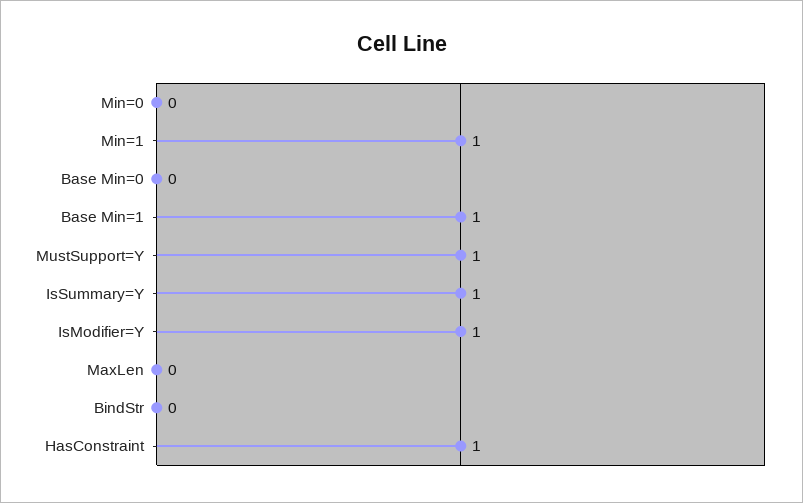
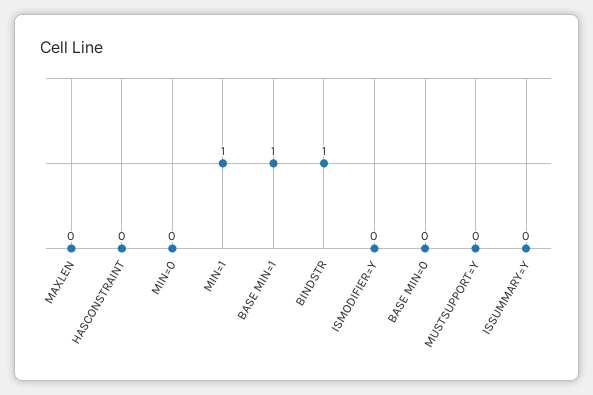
MustSupport=Y: 1 -> 0
IsSummary=Y: 1 -> 0
IsModifier=Y: 1 -> 0
BindStr: 0 -> 1
HasConstraint: 1 -> 0

